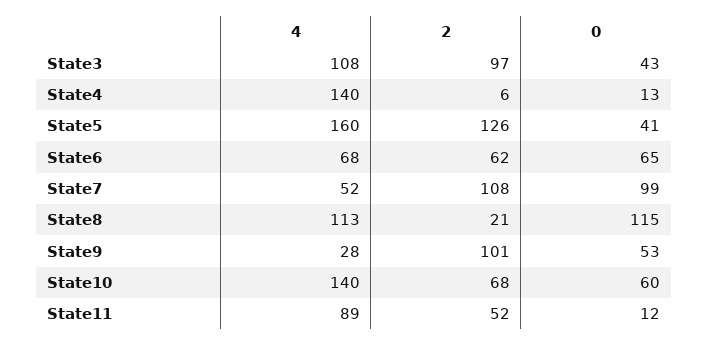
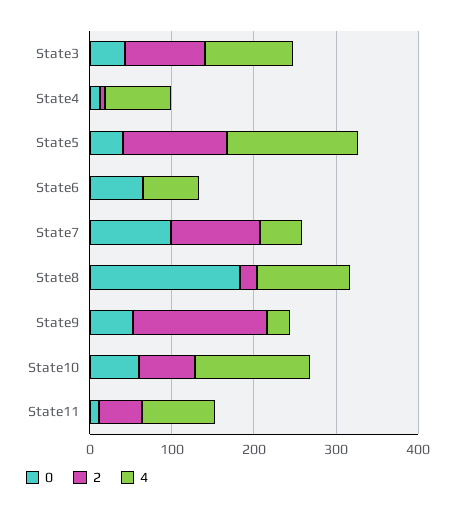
4, State4: 140 -> 80
2, State6: 62 -> 0
0, State8: 115 -> 180
2, State9: 101 -> 160

